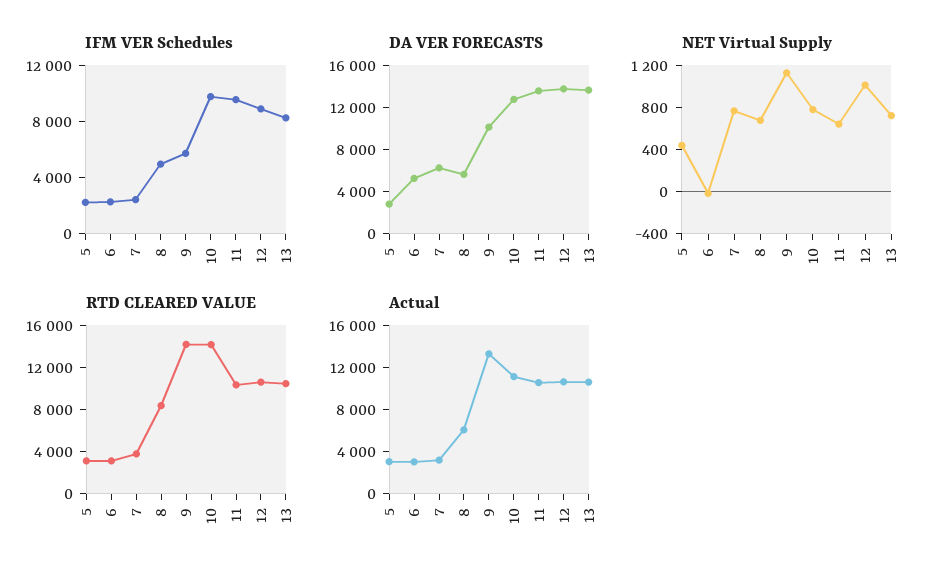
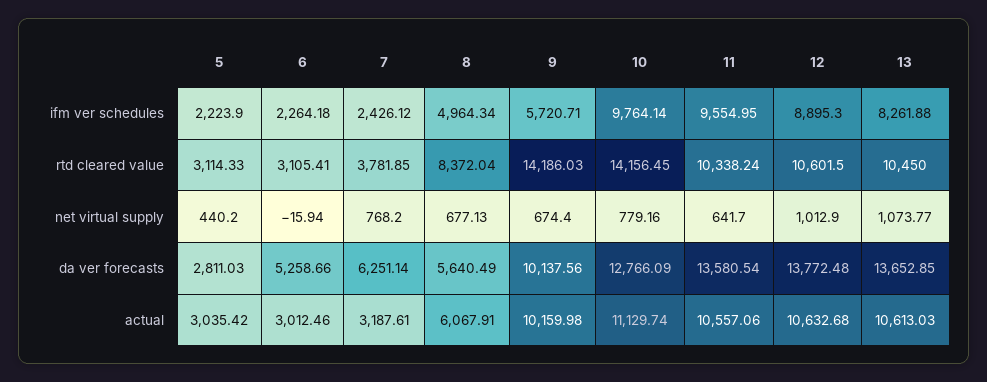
NET Virtual Supply, 9: 1100 -> 674.4
NET Virtual Supply, 13: 700 -> 1073.77
Actual, 9: 13000 -> 10159.98

